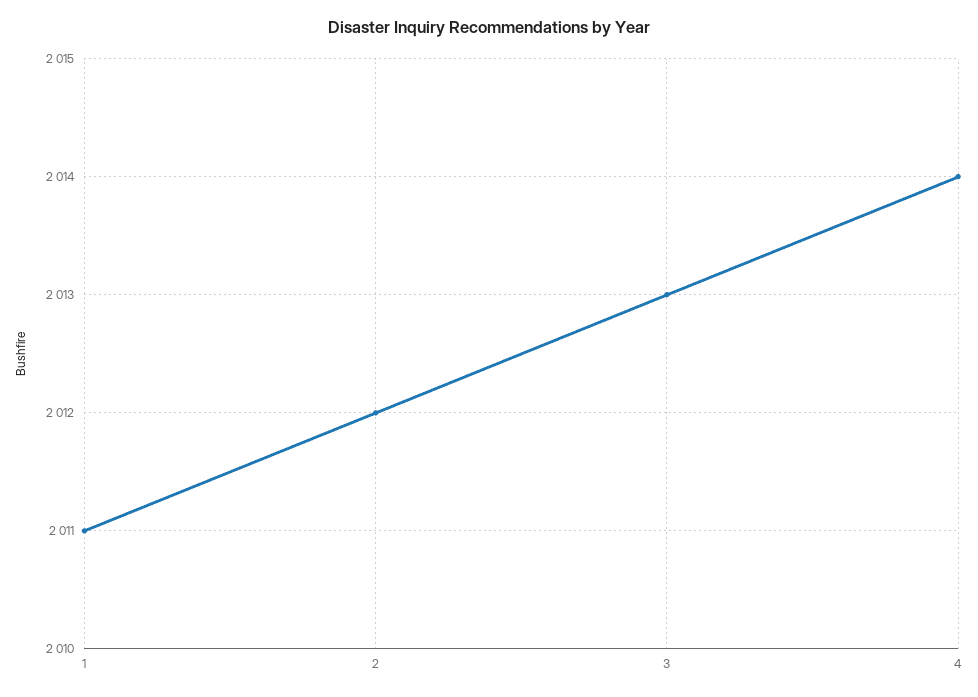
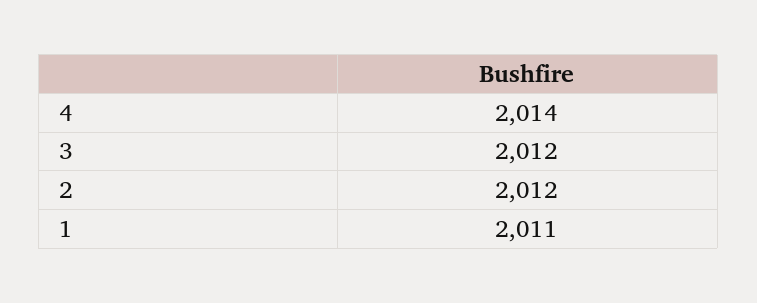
3: 2013 -> 2012

